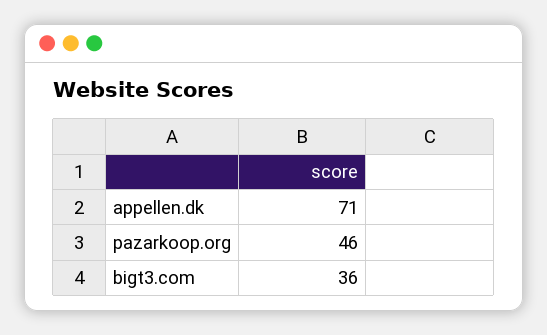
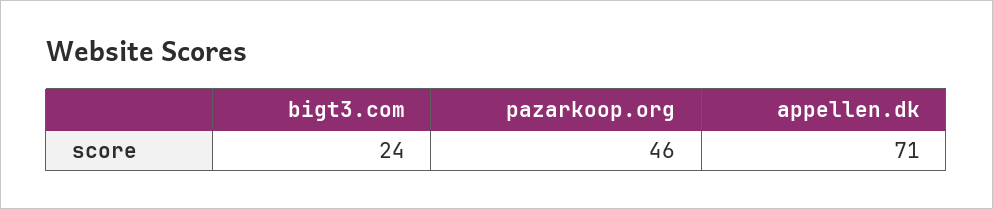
bigt3.com: 36 -> 24

